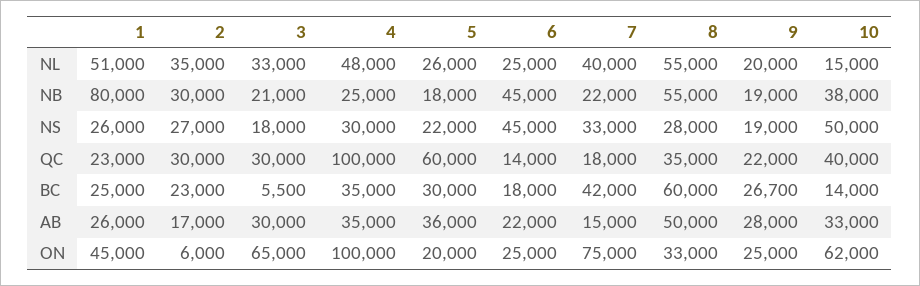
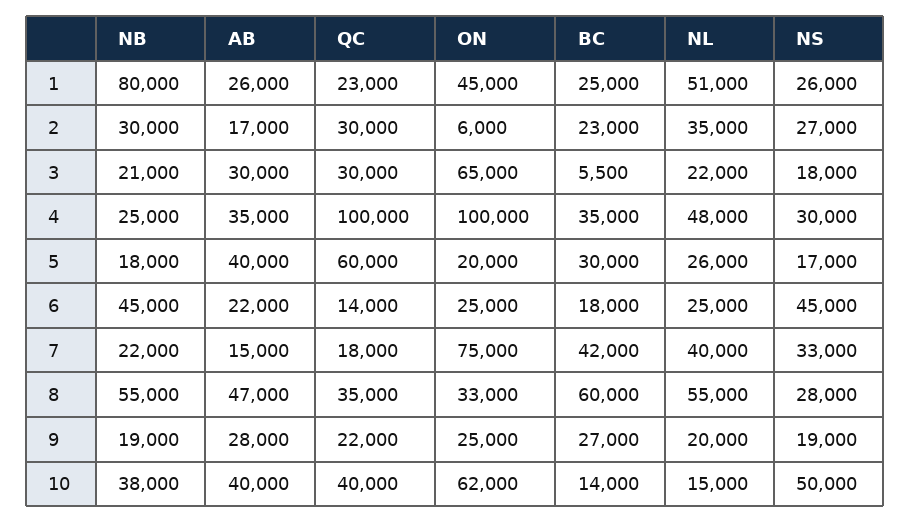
3, NL: 33000 -> 22000
5, NS: 22000 -> 17000
9, BC: 26700 -> 27000
5, AB: 36000 -> 40000
8, AB: 50000 -> 47000
10, AB: 33000 -> 40000

